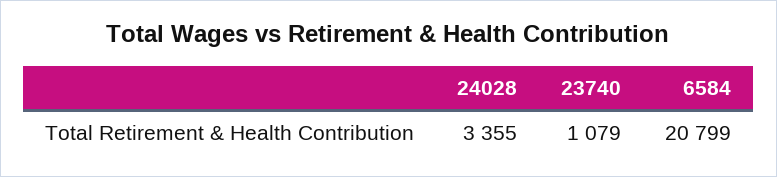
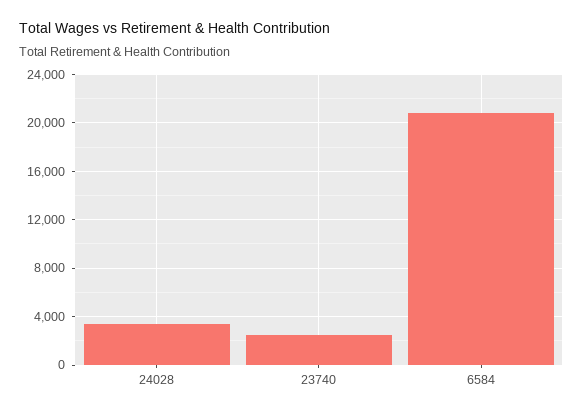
23740: 1079 -> 2500

